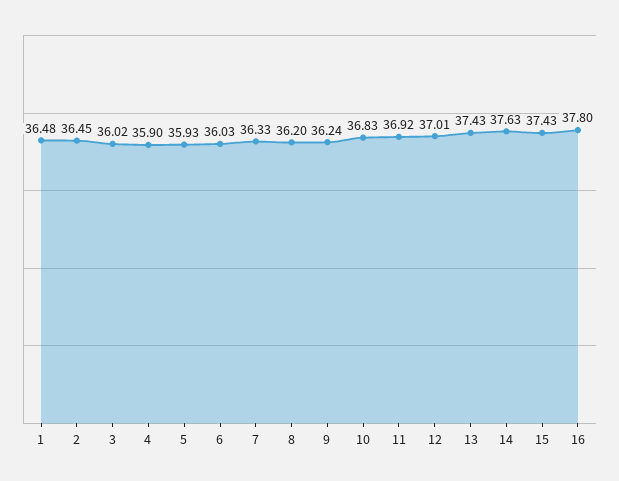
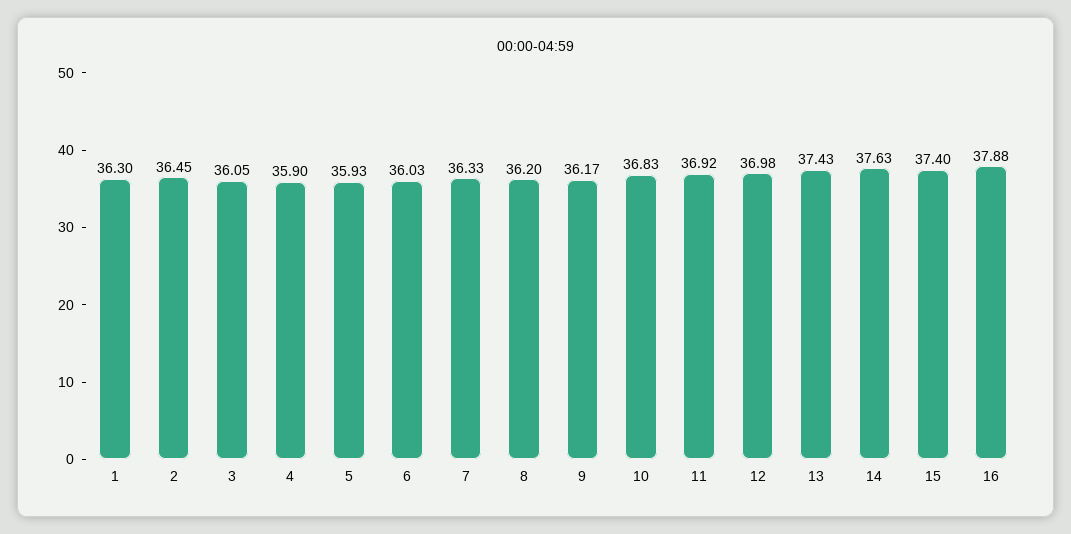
1: 36.48 -> 36.3
3: 36.02 -> 36.05
9: 36.24 -> 36.17
12: 37.01 -> 36.98
15: 37.43 -> 37.4
16: 37.8 -> 37.88

